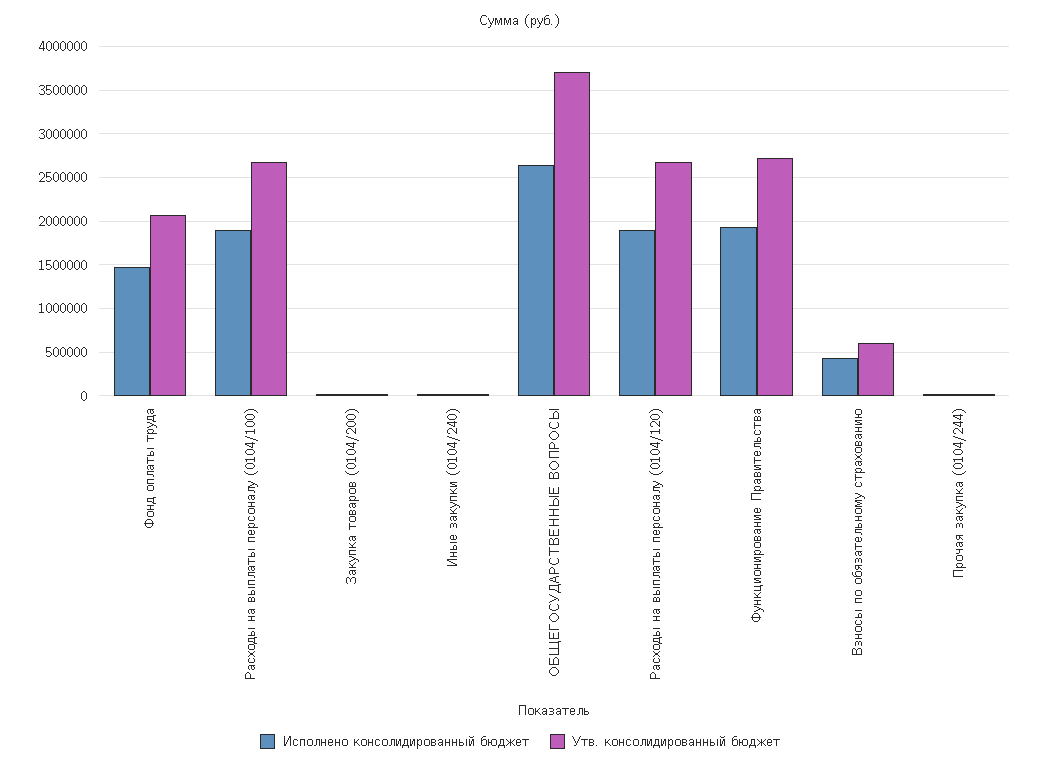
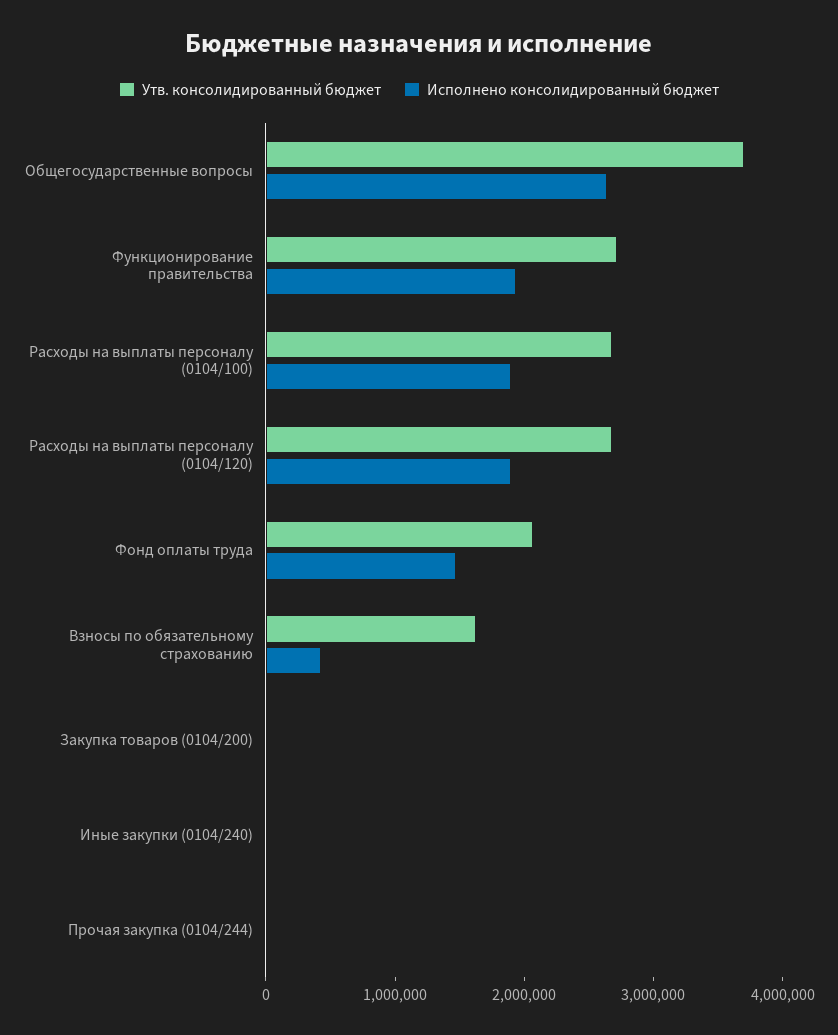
Утв. консолидированный бюджет, Взносы по обязательному страхованию: 600000 -> 1600000

